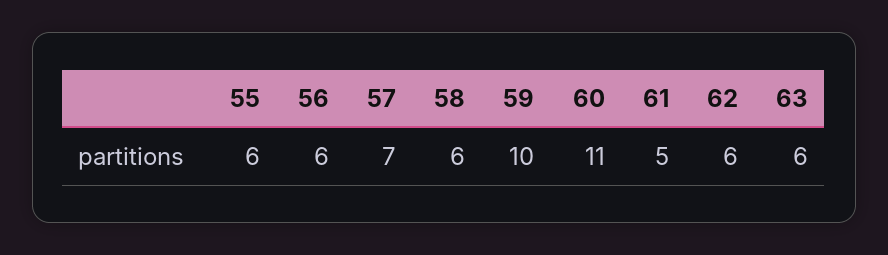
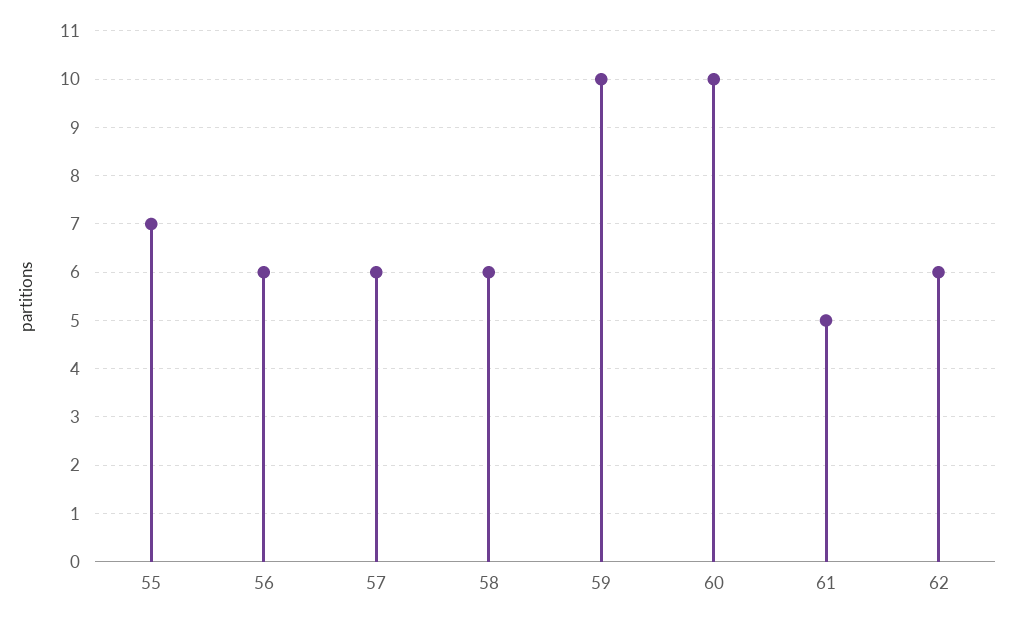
55: 6 -> 7
57: 7 -> 6
60: 11 -> 10
63: 6 -> none

